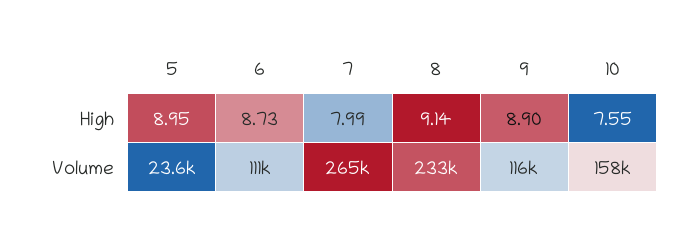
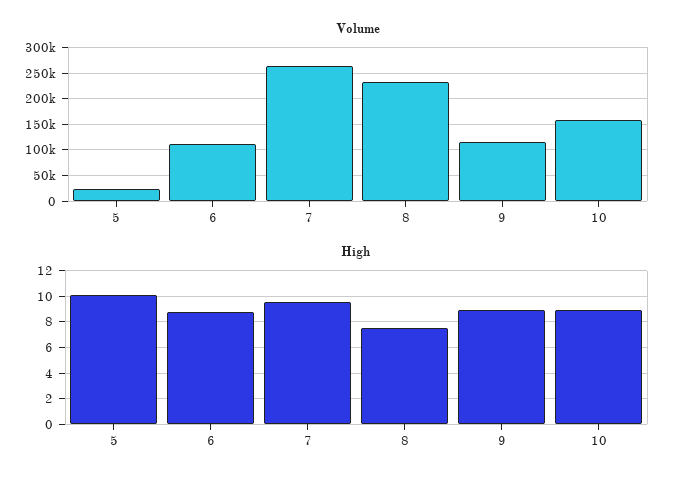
High, 5: 8.95 -> 10
High, 7: 7.99 -> 9.5
High, 8: 9.14 -> 7.5
High, 10: 7.55 -> 9

